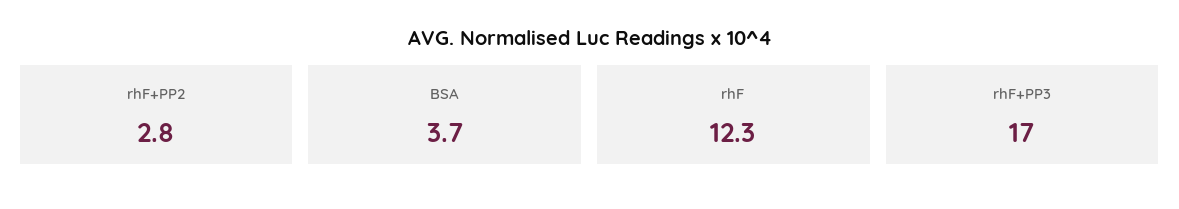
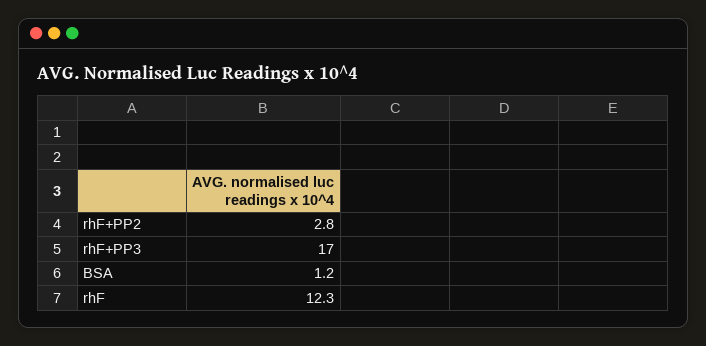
BSA: 3.7 -> 1.2

